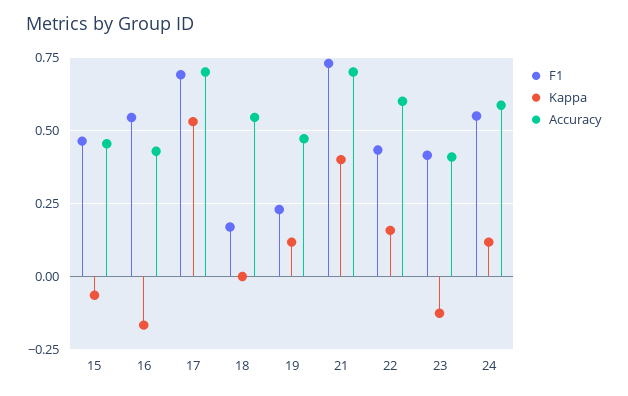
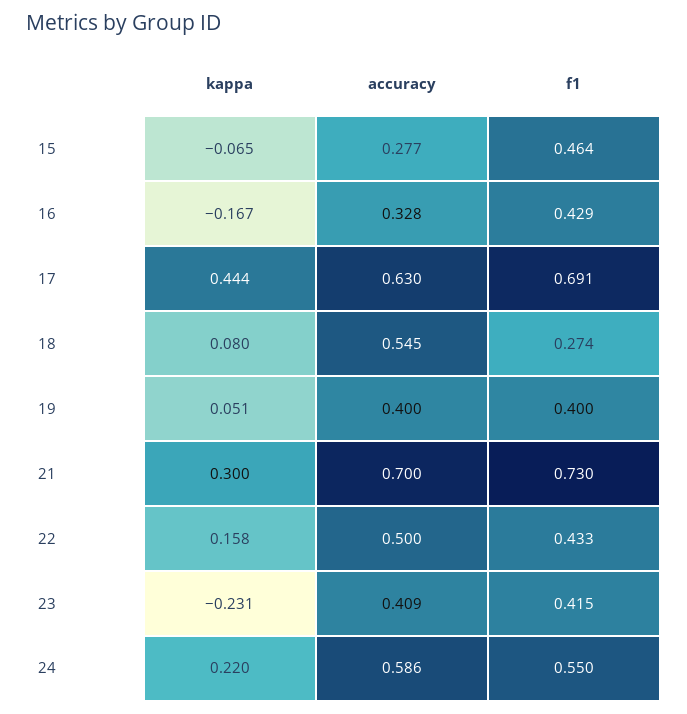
Accuracy, 15: 0.45 -> 0.277
F1, 16: 0.55 -> 0.429
Accuracy, 16: 0.425 -> 0.328
Kappa, 17: 0.525 -> 0.444
Accuracy, 17: 0.7 -> 0.63
F1, 18: 0.175 -> 0.274
Kappa, 18: 0 -> 0.08
F1, 19: 0.225 -> 0.4
Kappa, 19: 0.125 -> 0.051
Accuracy, 19: 0.475 -> 0.4
Kappa, 21: 0.4 -> 0.3
Accuracy, 22: 0.6 -> 0.5
Kappa, 23: -0.125 -> -0.231
Kappa, 24: 0.125 -> 0.22

